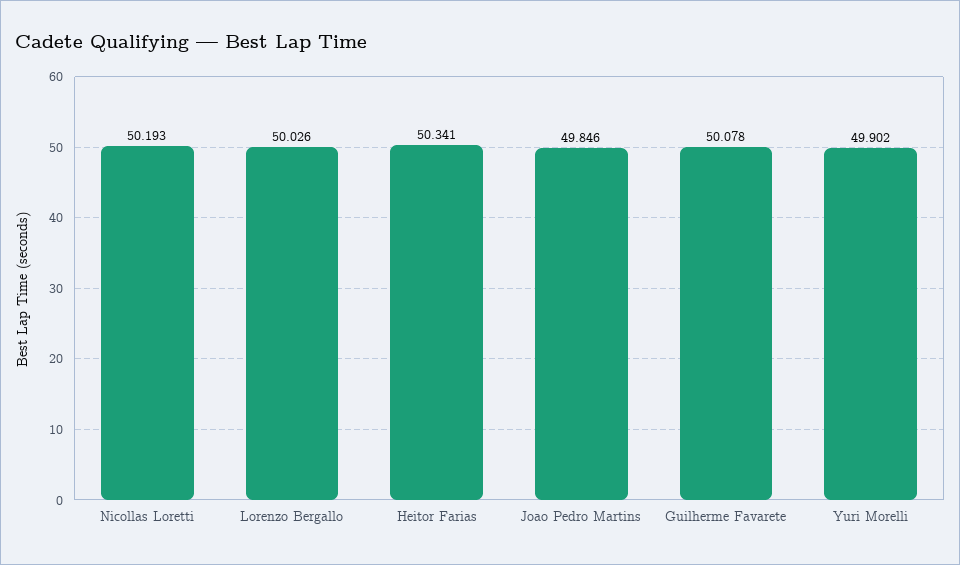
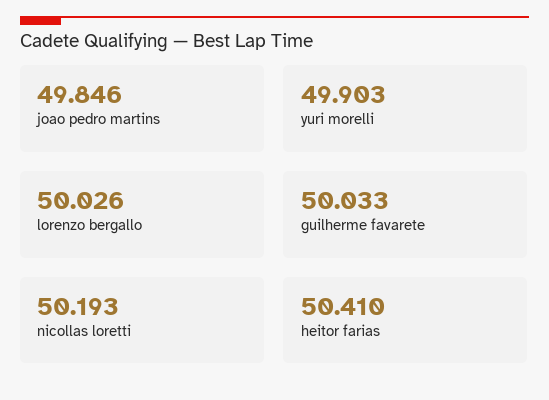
Heitor Farias: 50.341 -> 50.41
Guilherme Favarete: 50.078 -> 50.033
Yuri Morelli: 49.902 -> 49.903

